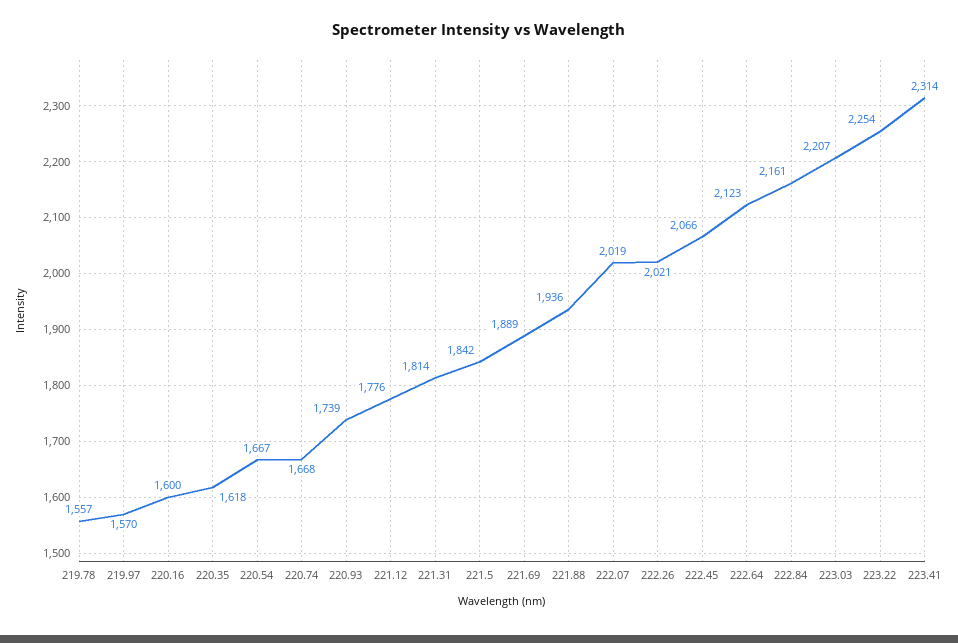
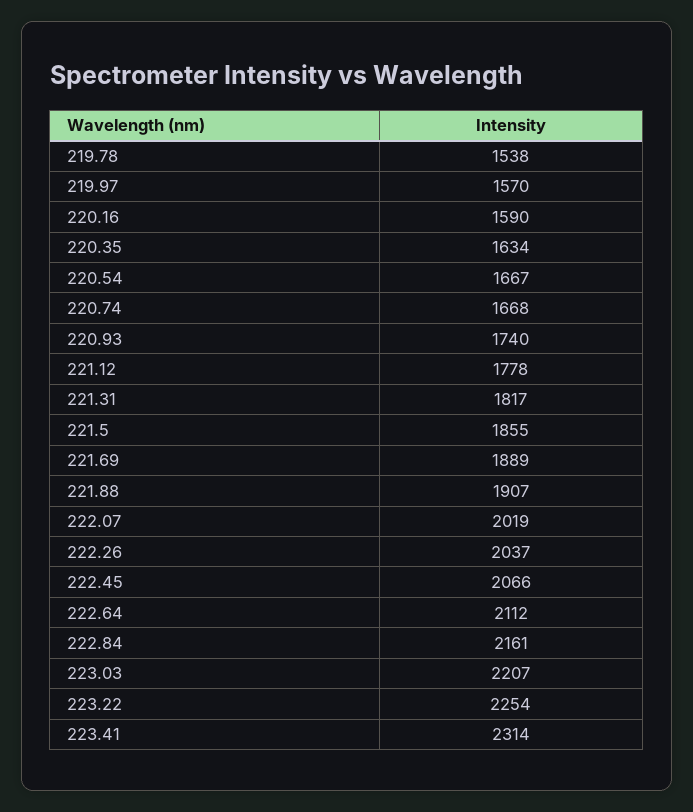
219.78: 1557 -> 1538
220.16: 1600 -> 1590
220.35: 1618 -> 1634
220.93: 1739 -> 1740
221.12: 1776 -> 1778
221.31: 1814 -> 1817
221.5: 1842 -> 1855
221.88: 1936 -> 1907
222.26: 2021 -> 2037
222.64: 2123 -> 2112

